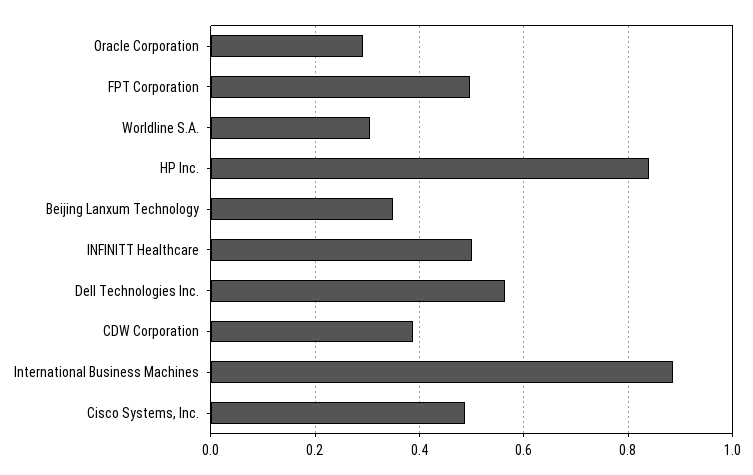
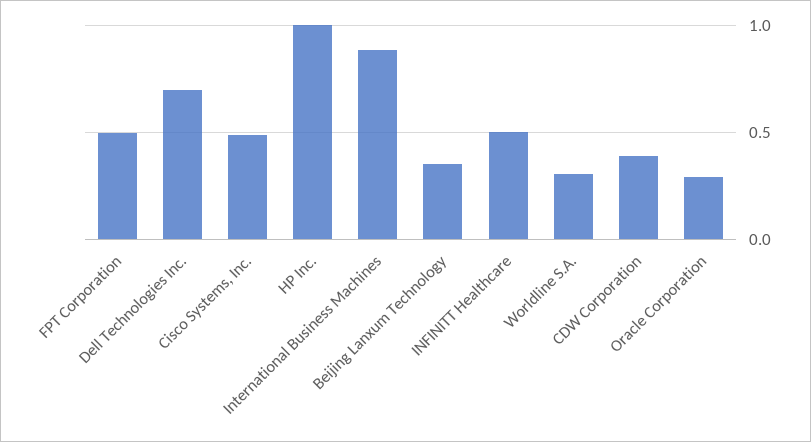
HP Inc.: 0.84 -> 1
Dell Technologies Inc.: 0.56 -> 0.7

